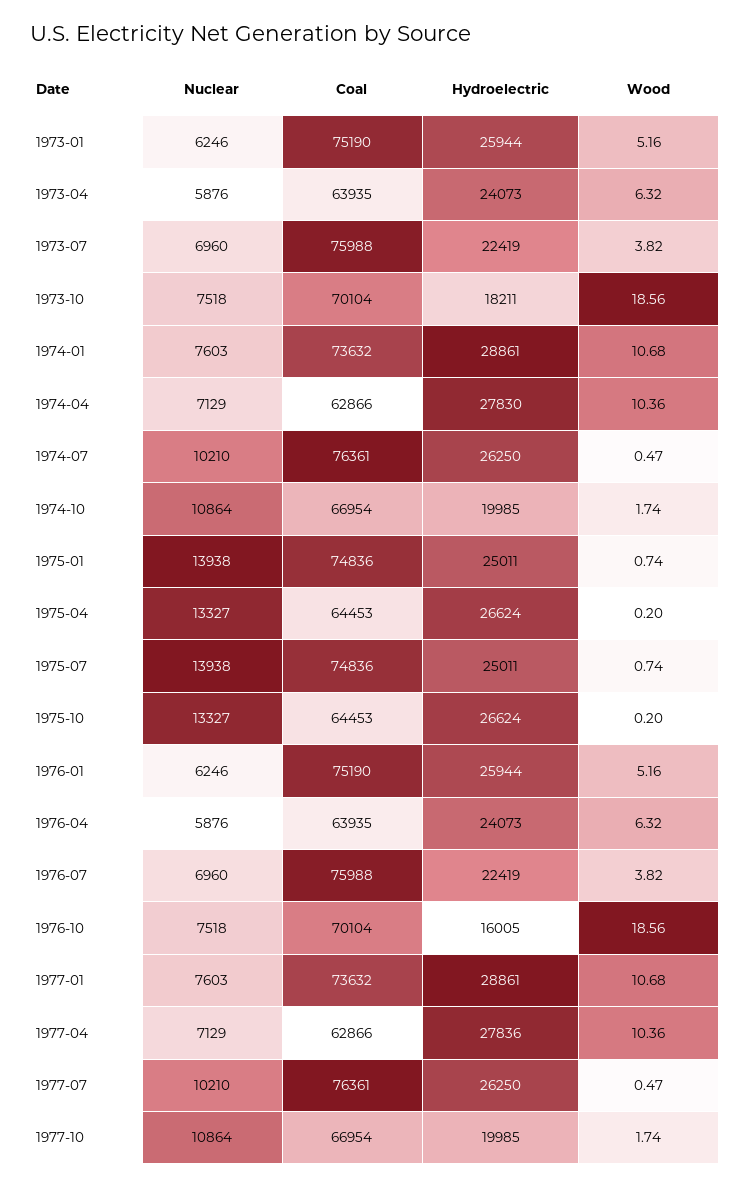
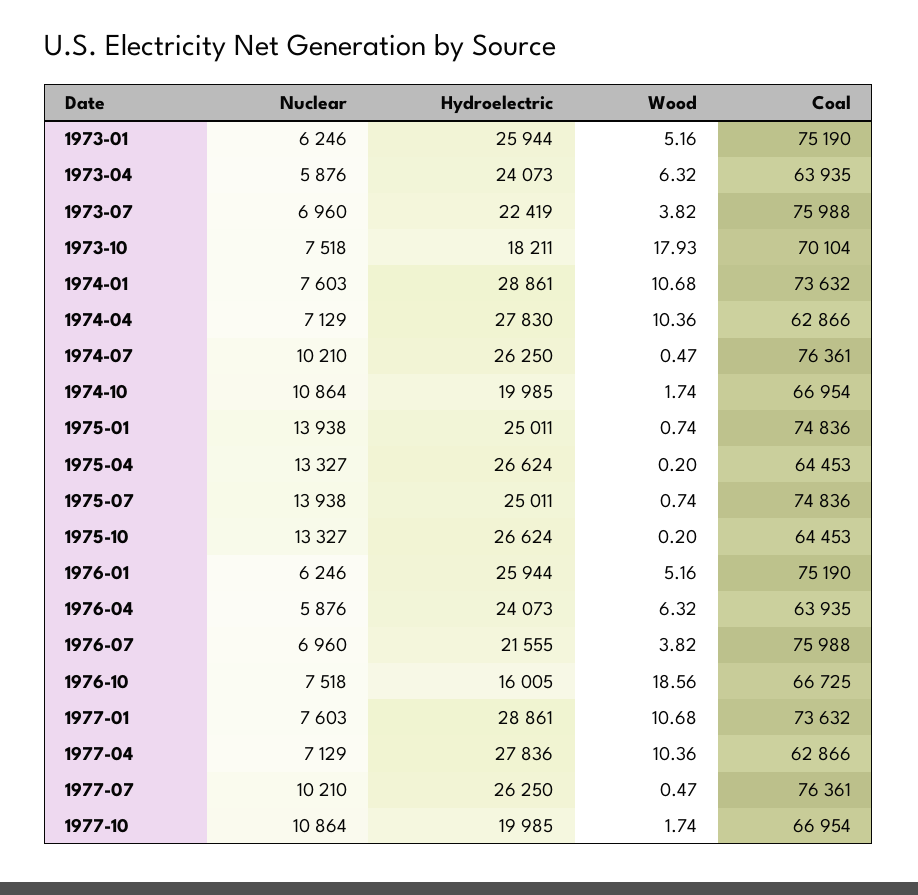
Wood, 1973-10: 18.56 -> 17.93
Hydroelectric, 1976-07: 22419 -> 21555
Coal, 1976-10: 70104 -> 66725

